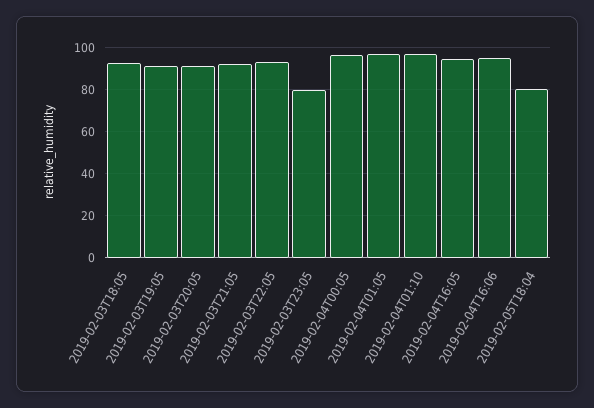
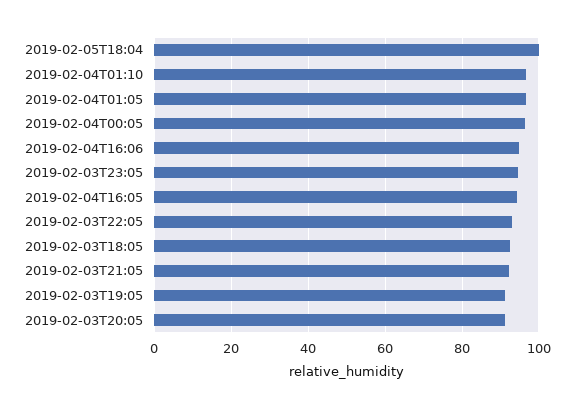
2019-02-03T23:05: 80 -> 94
2019-02-05T18:04: 80 -> 100

